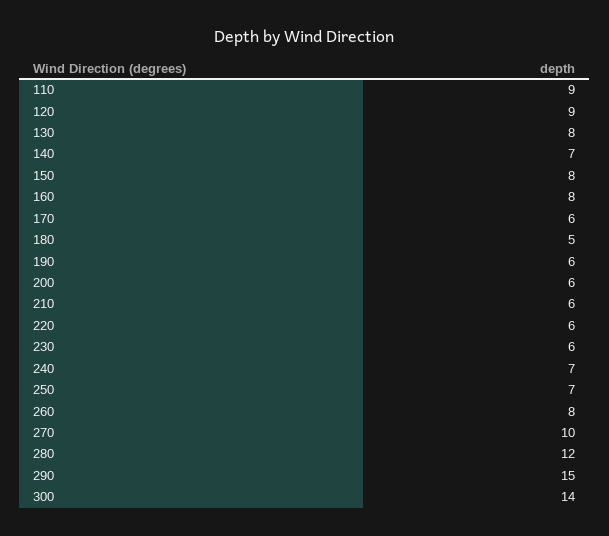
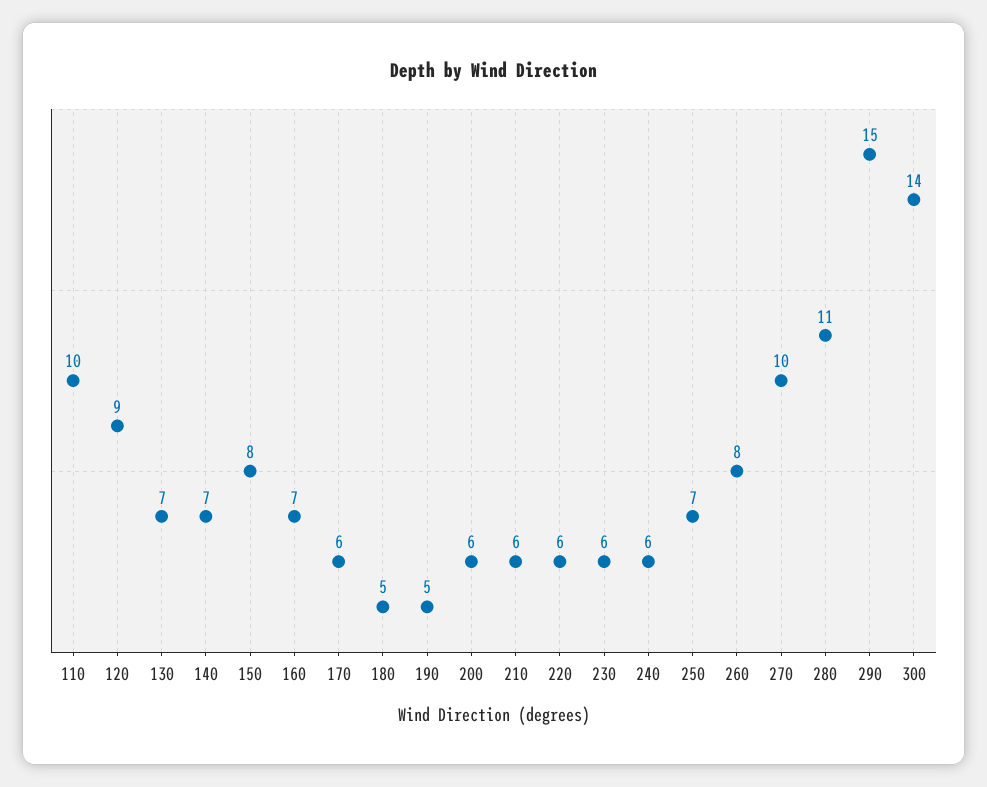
110: 9 -> 10
130: 8 -> 7
160: 8 -> 7
190: 6 -> 5
240: 7 -> 6
280: 12 -> 11

